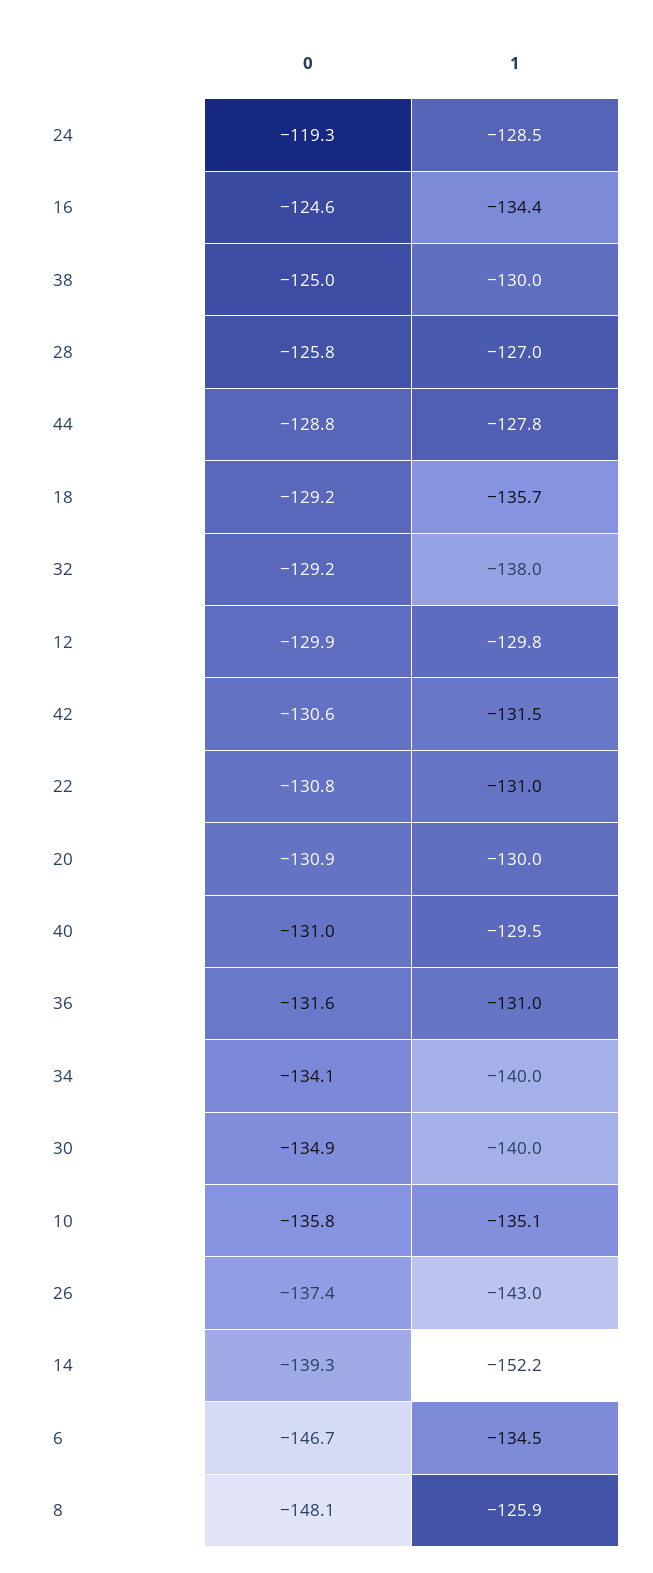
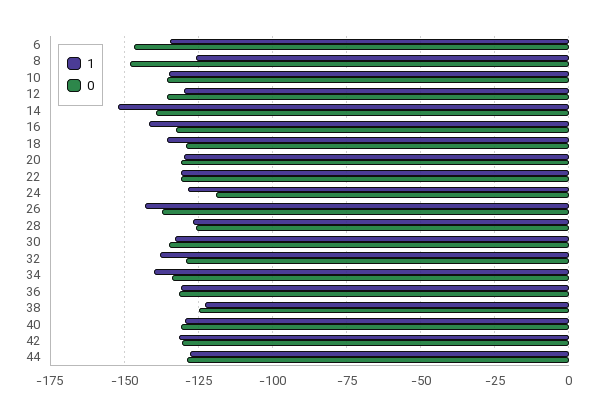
0, 16: -124.6 -> -132.5
1, 16: -134.4 -> -142.5
1, 38: -130 -> -122.5
0, 12: -129.9 -> -135
1, 30: -140 -> -132.5

